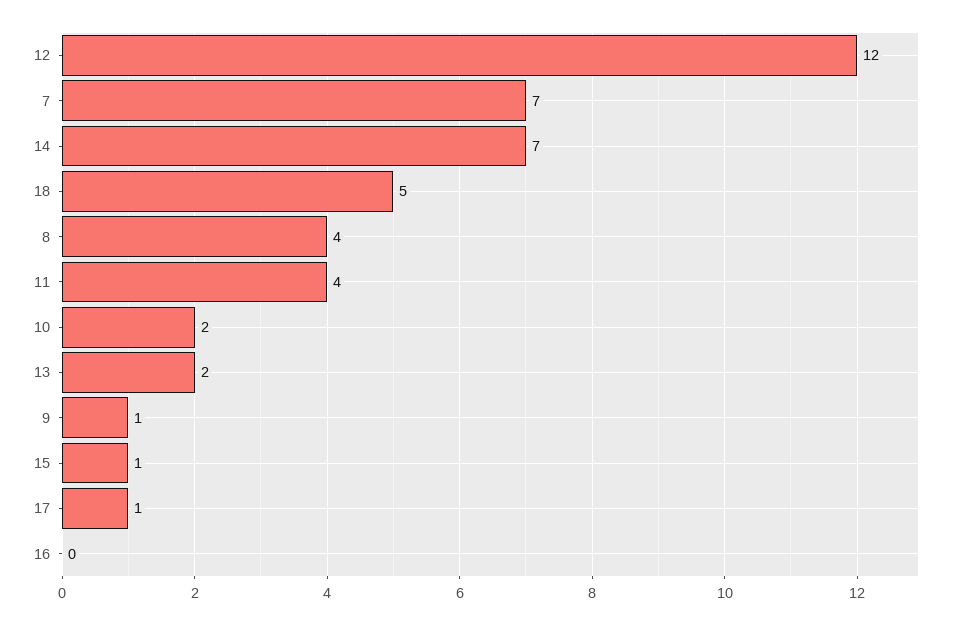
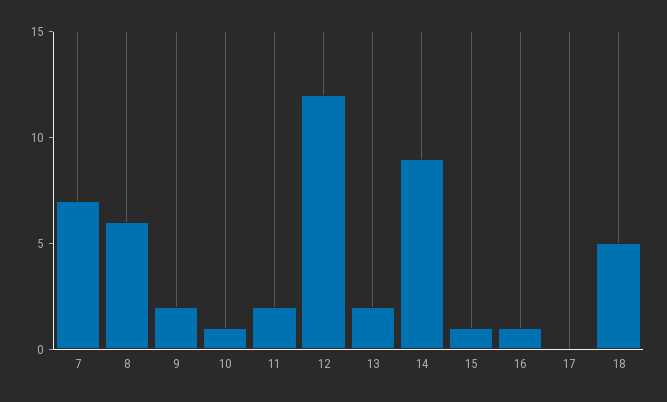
14: 7 -> 9
8: 4 -> 6
11: 4 -> 2
10: 2 -> 1
9: 1 -> 2
17: 1 -> 0
16: 0 -> 1

